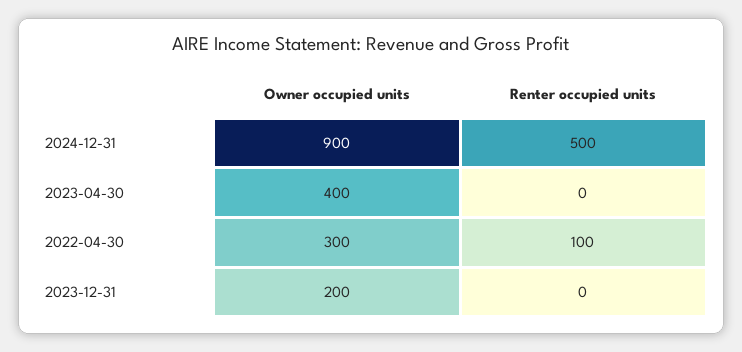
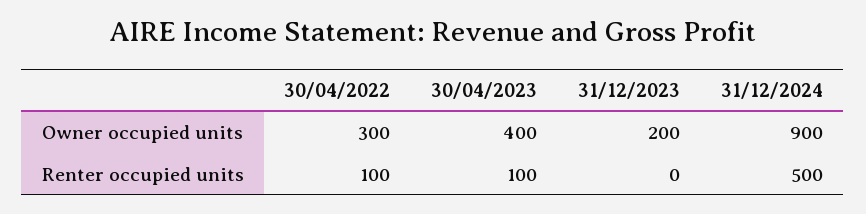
Renter occupied units, 2023-04-30: 0 -> 100

